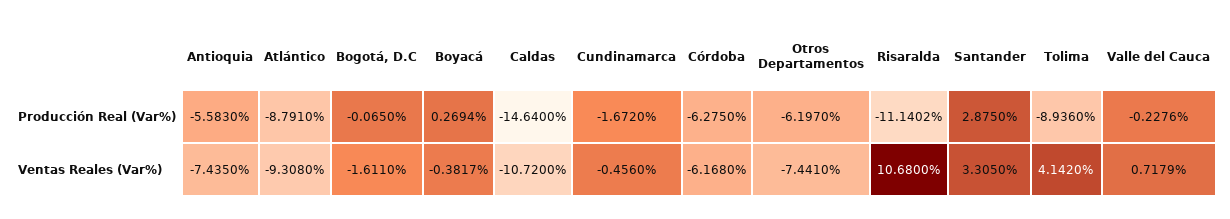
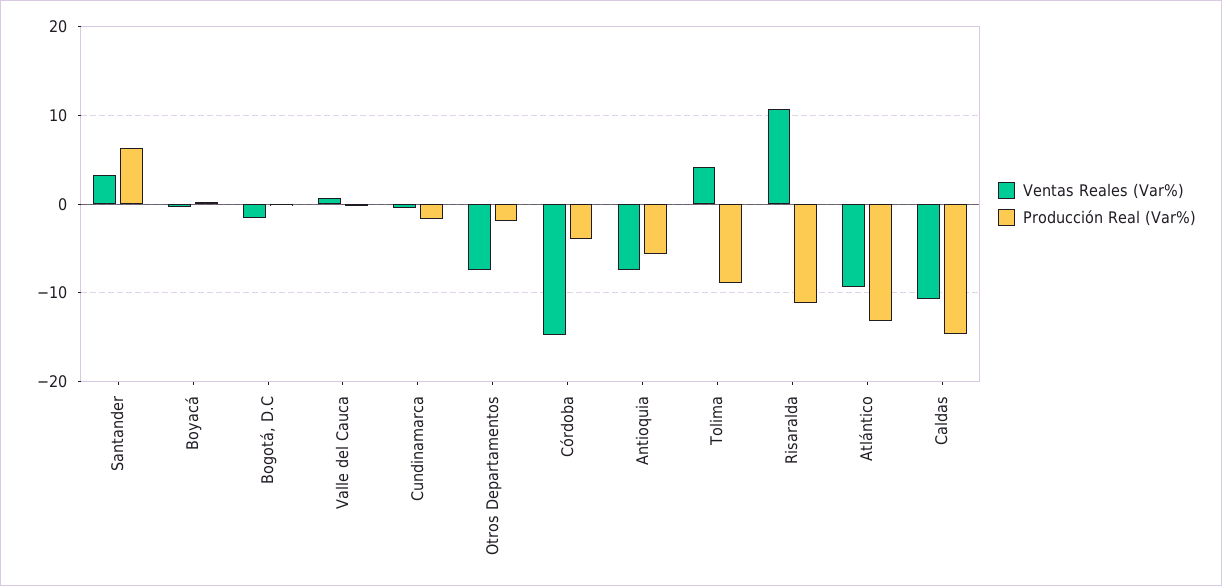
Producción Real (Var%), Atlántico: -8.791 -> -13
Producción Real (Var%), Córdoba: -6.275 -> -4
Producción Real (Var%), Otros Departamentos: -6.197 -> -2
Producción Real (Var%), Santander: 2.875 -> 6
Ventas Reales (Var%), Córdoba: -6.168 -> -15

